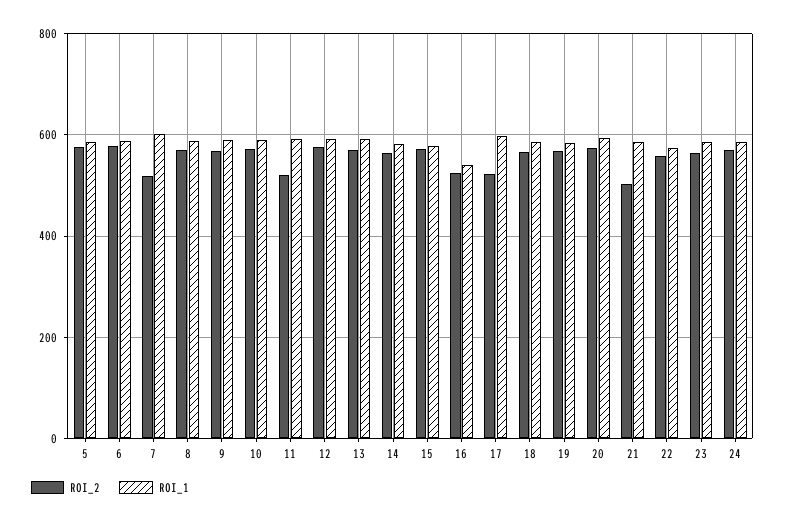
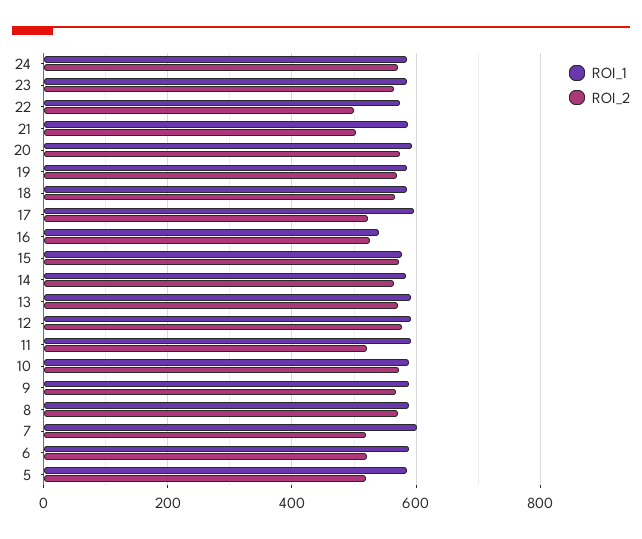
ROI_2, 5: 580 -> 520
ROI_2, 6: 580 -> 520
ROI_2, 22: 560 -> 500

